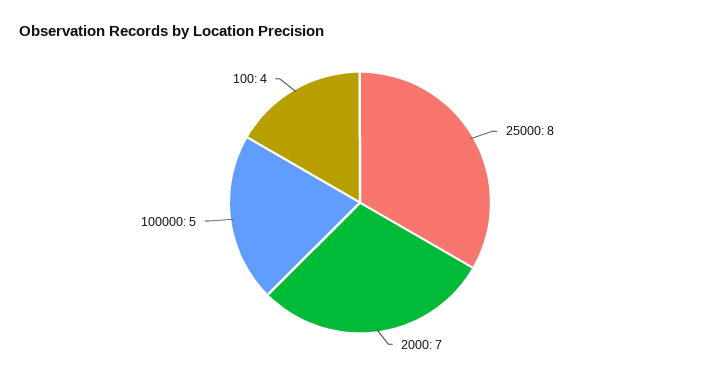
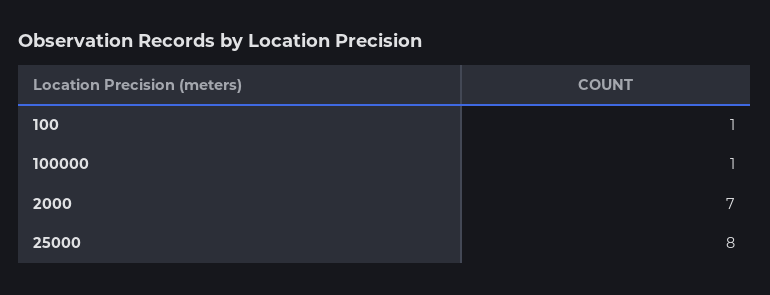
100000: 5 -> 1
100: 4 -> 1

